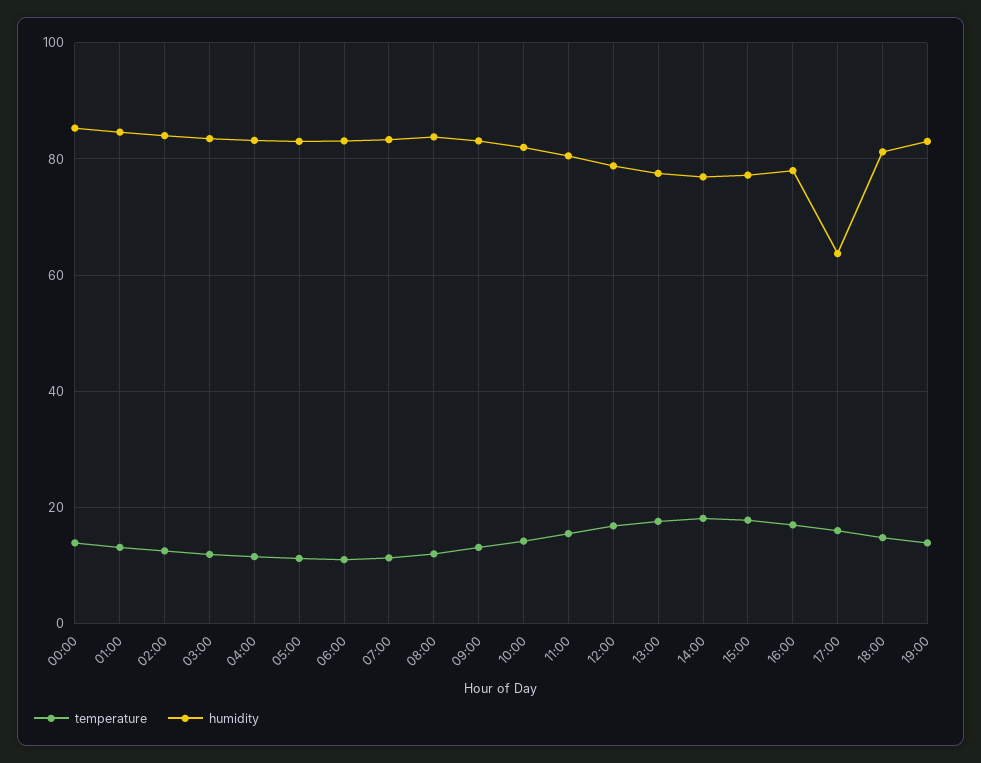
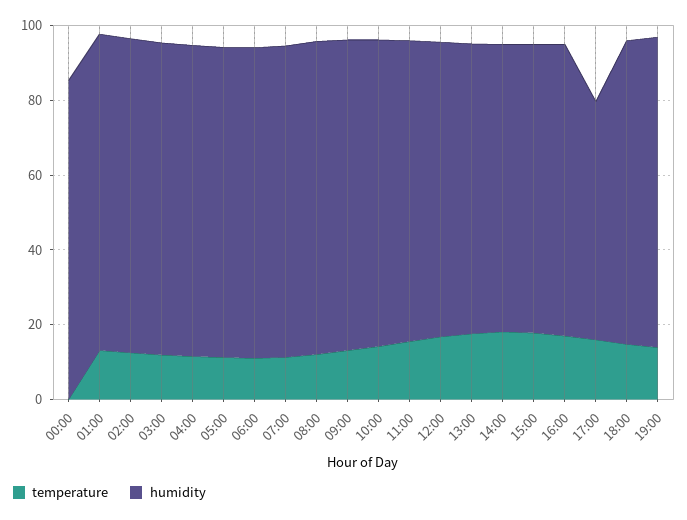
temperature, 00:00: 14 -> 0

